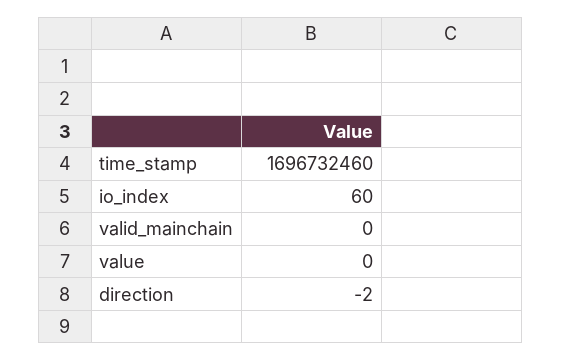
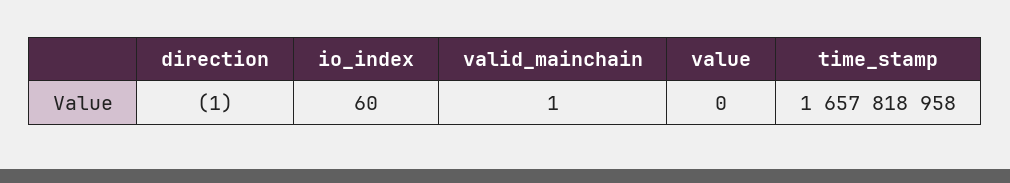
time_stamp: 1696732460 -> 1657818958
valid_mainchain: 0 -> 1
direction: -2 -> -1

